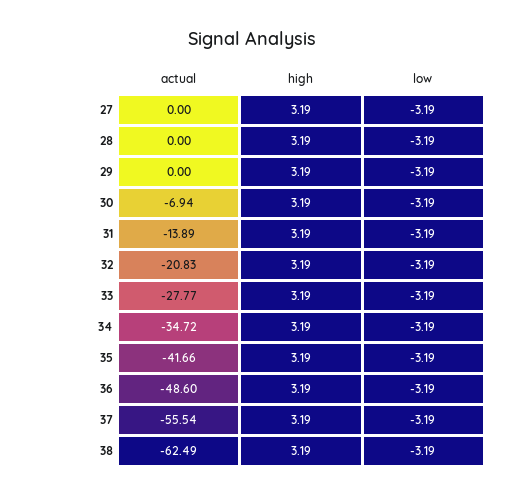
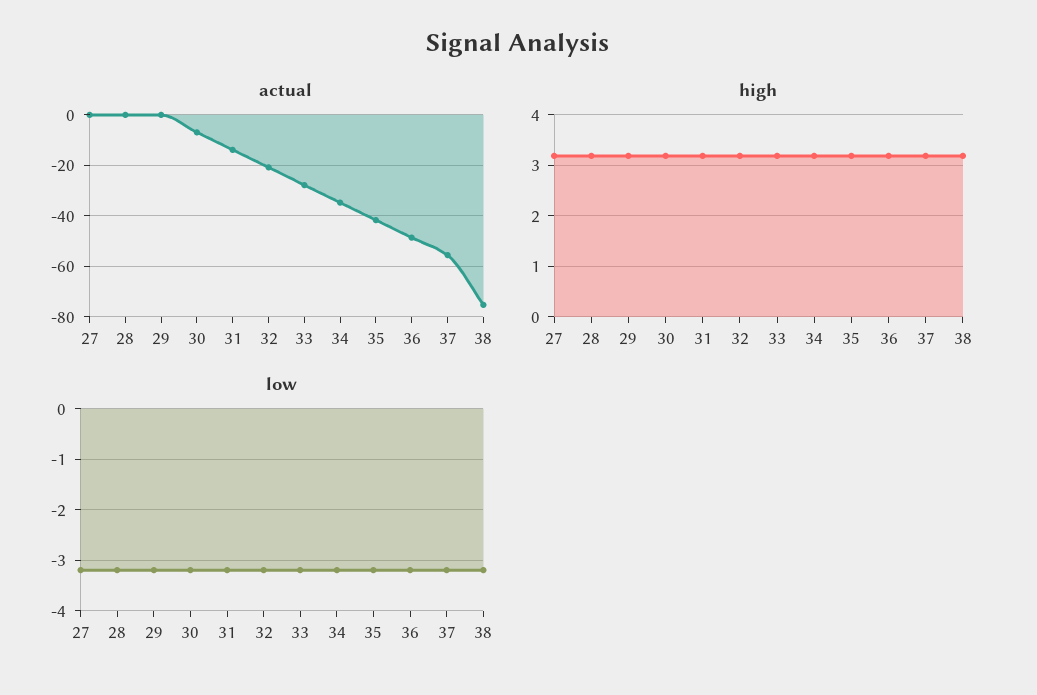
actual, 38: -62.49 -> -75

